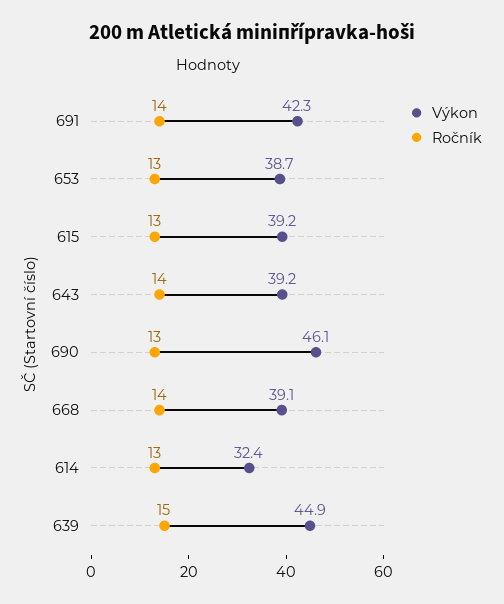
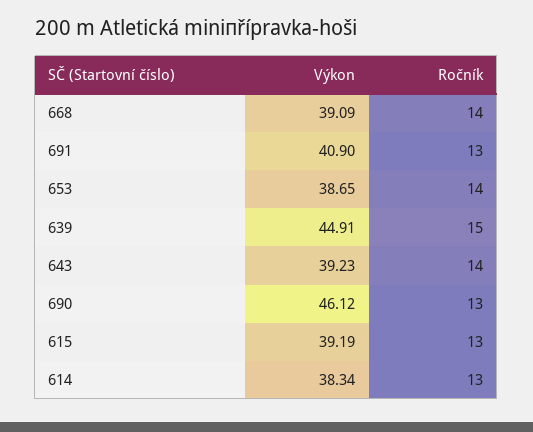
Výkon, 691: 42.3 -> 40.9
Ročník, 691: 14 -> 13
Ročník, 653: 13 -> 14
Výkon, 614: 32.4 -> 38.34

